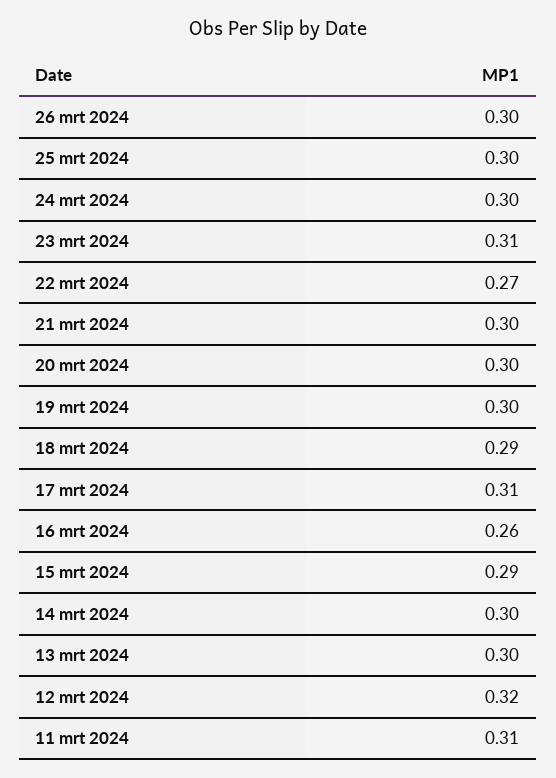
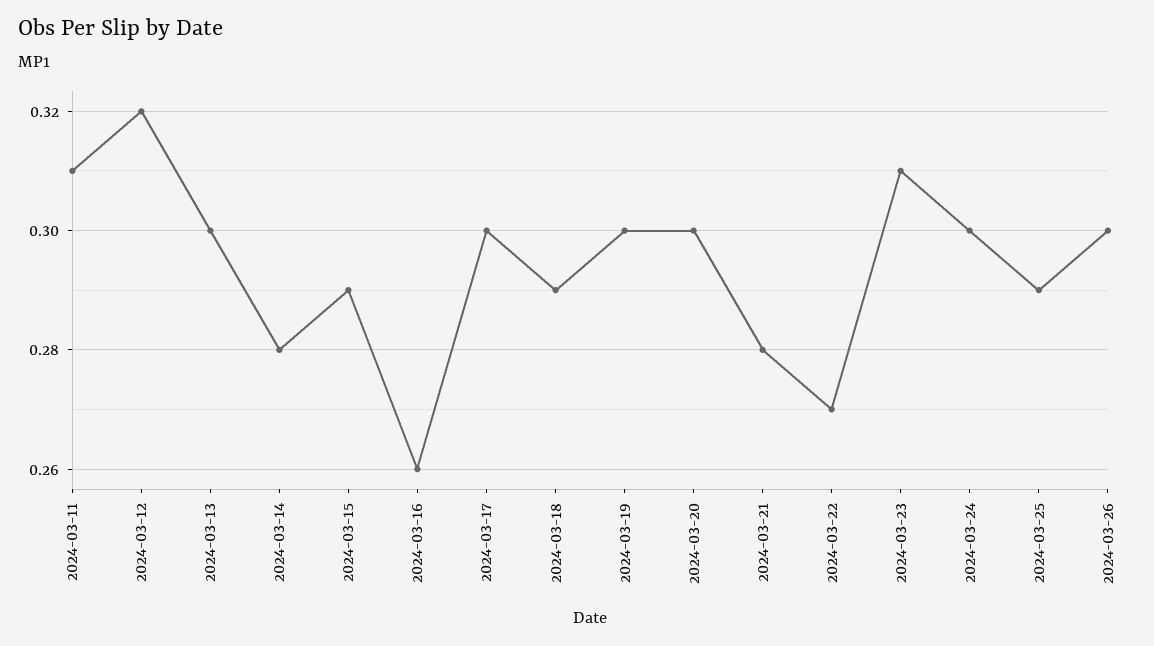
25 mrt 2024: 0.3 -> 0.29
21 mrt 2024: 0.3 -> 0.28
17 mrt 2024: 0.31 -> 0.3
14 mrt 2024: 0.3 -> 0.28

